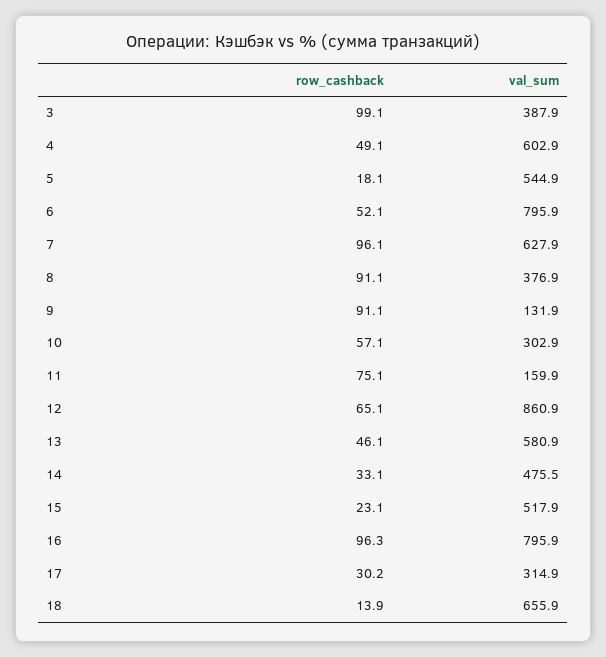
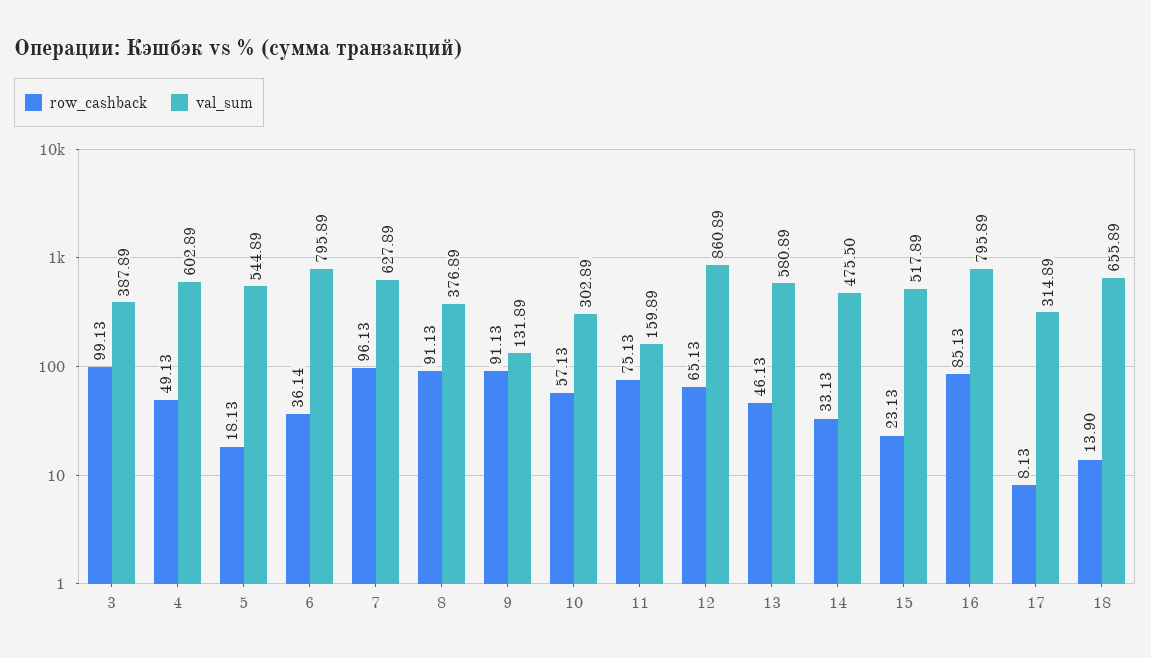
row_cashback, 6: 52.1 -> 36.14
row_cashback, 16: 96.3 -> 85.13
row_cashback, 17: 30.2 -> 8.13

